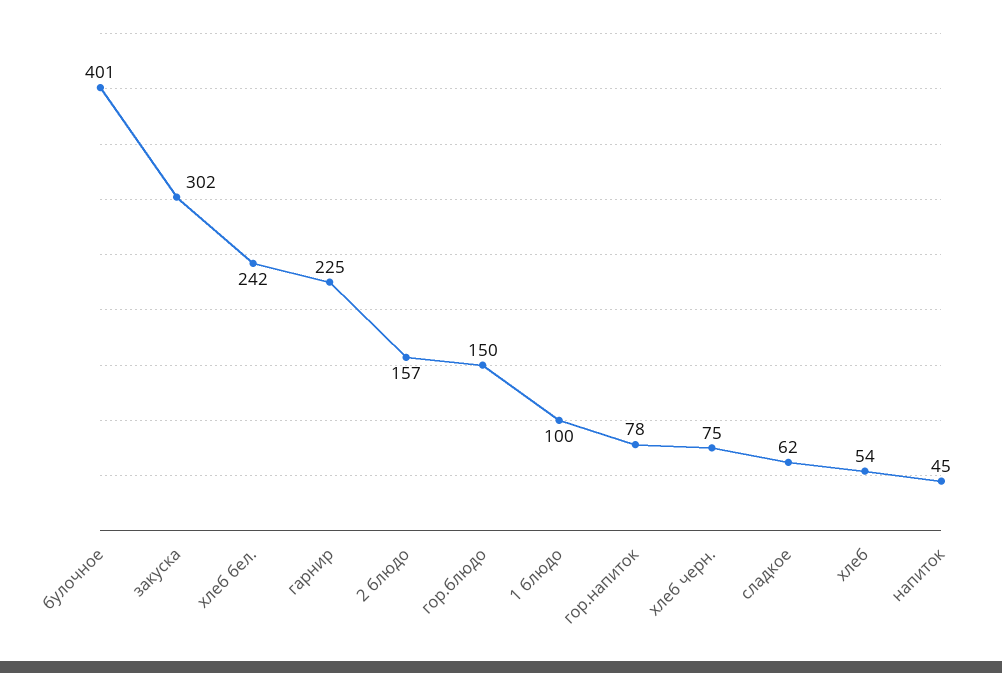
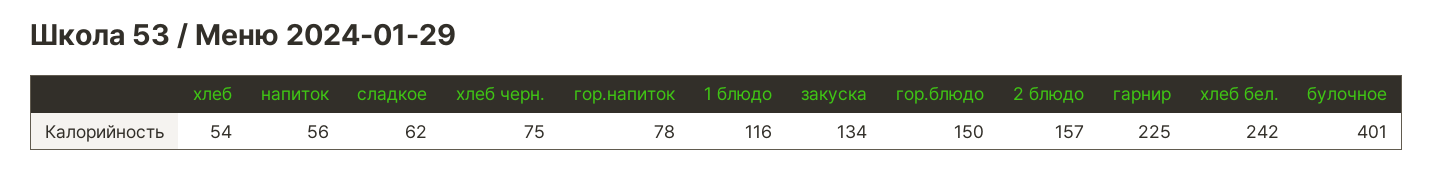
закуска: 302 -> 134
1 блюдо: 100 -> 116
напиток: 45 -> 56

